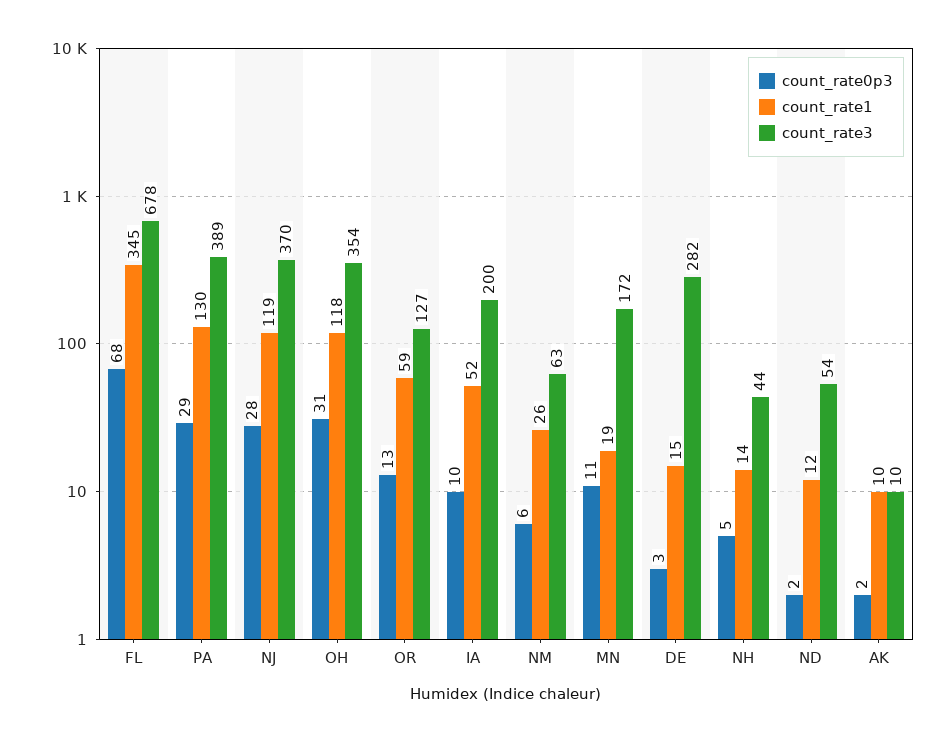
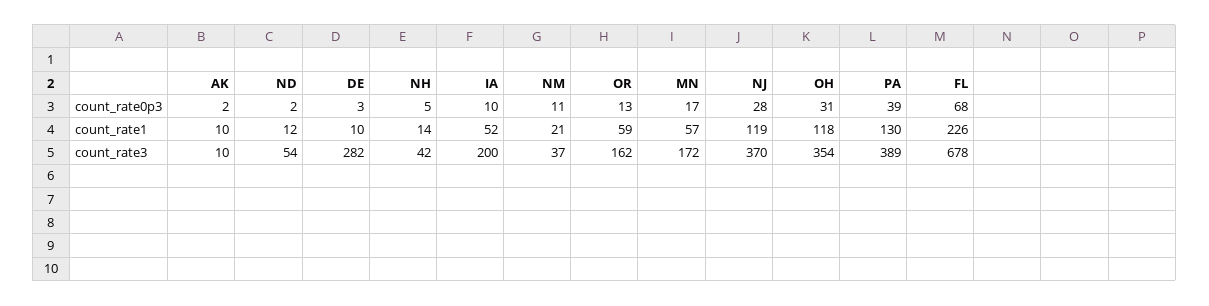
count_rate1, FL: 345 -> 226
count_rate0p3, PA: 29 -> 39
count_rate3, OR: 127 -> 162
count_rate0p3, NM: 6 -> 11
count_rate1, NM: 26 -> 21
count_rate3, NM: 63 -> 37
count_rate0p3, MN: 11 -> 17
count_rate1, MN: 19 -> 57
count_rate1, DE: 15 -> 10
count_rate3, NH: 44 -> 42

